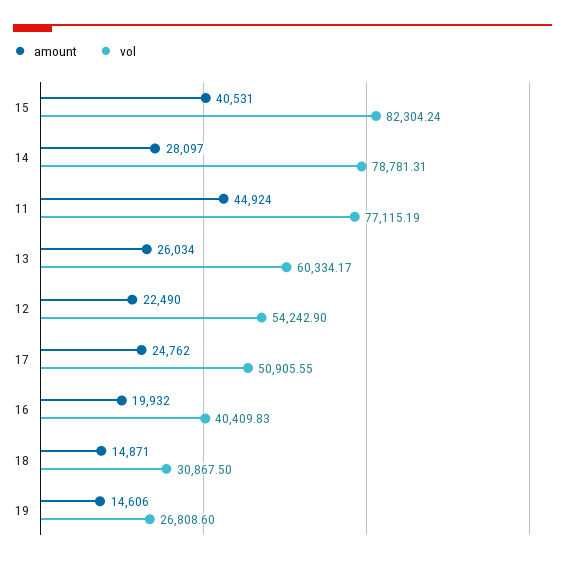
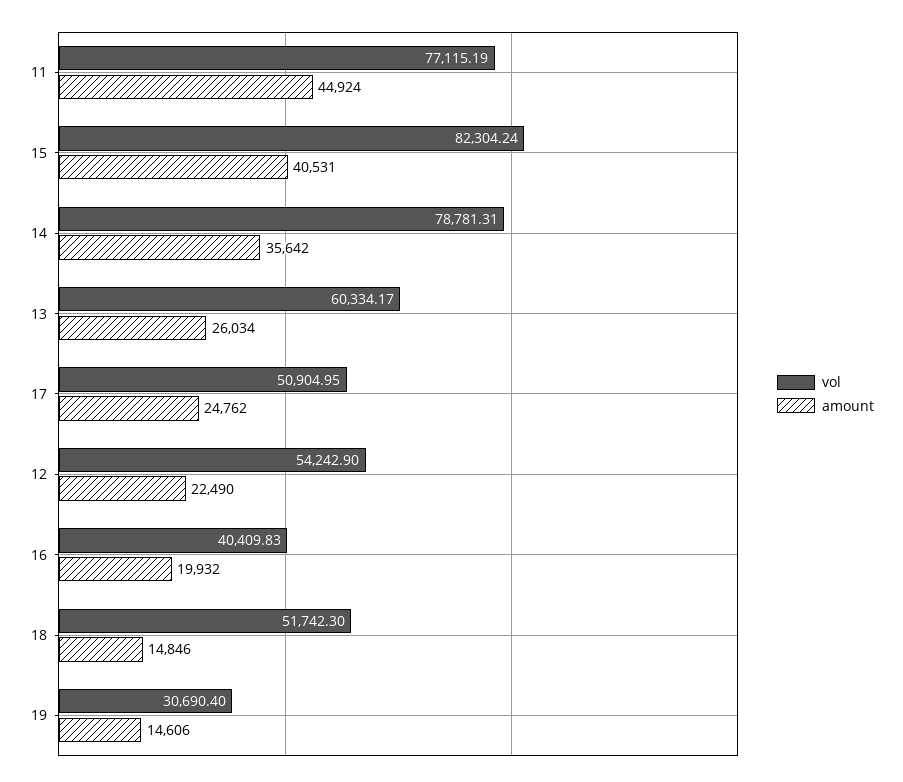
amount, 14: 28097 -> 35642
vol, 17: 50905.55 -> 50904.95
amount, 18: 14871 -> 14846
vol, 18: 30867.5 -> 51742.3
vol, 19: 26808.6 -> 30690.4

